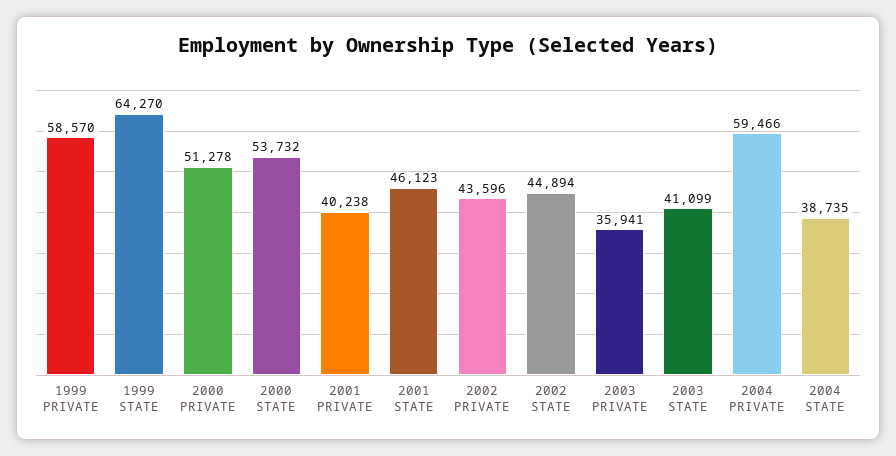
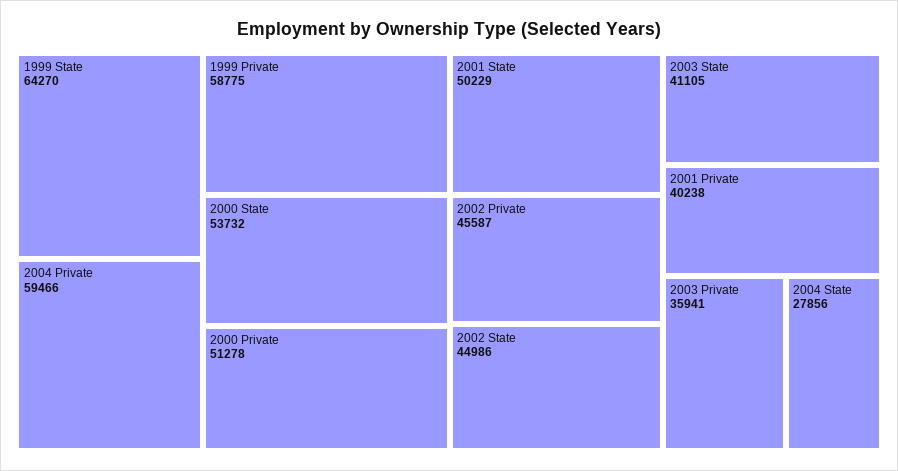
1999 PRIVATE: 58570 -> 58775
2001 STATE: 46123 -> 50229
2002 PRIVATE: 43596 -> 45587
2002 STATE: 44894 -> 44986
2003 STATE: 41099 -> 41105
2004 STATE: 38735 -> 27856

